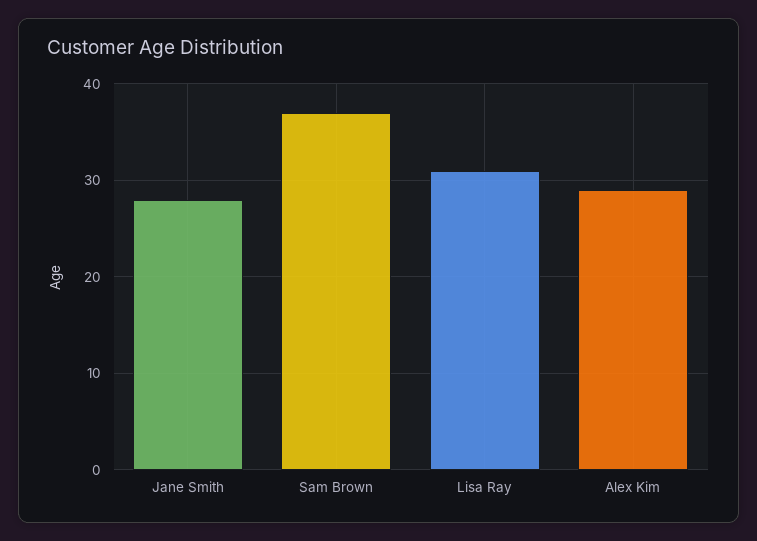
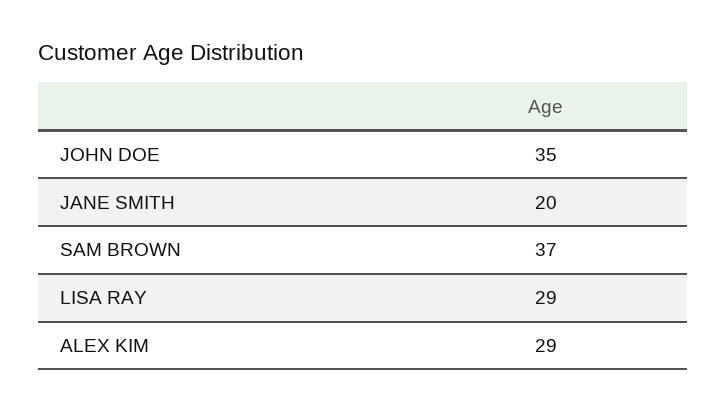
Jane Smith: 28 -> 20
Lisa Ray: 31 -> 29
JOHN DOE: none -> 35

